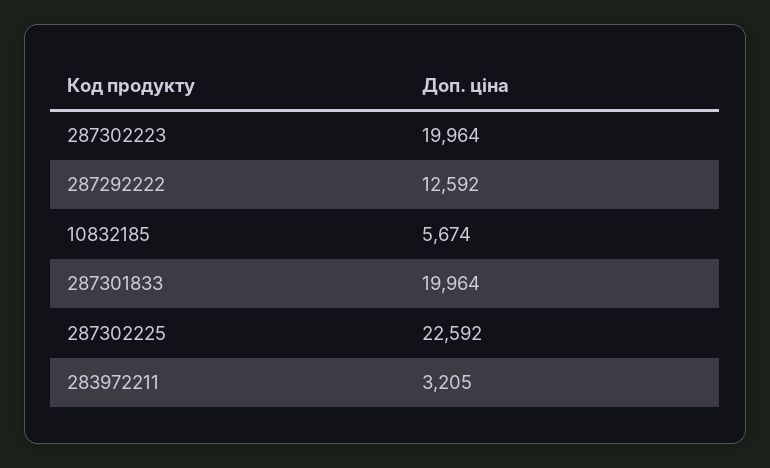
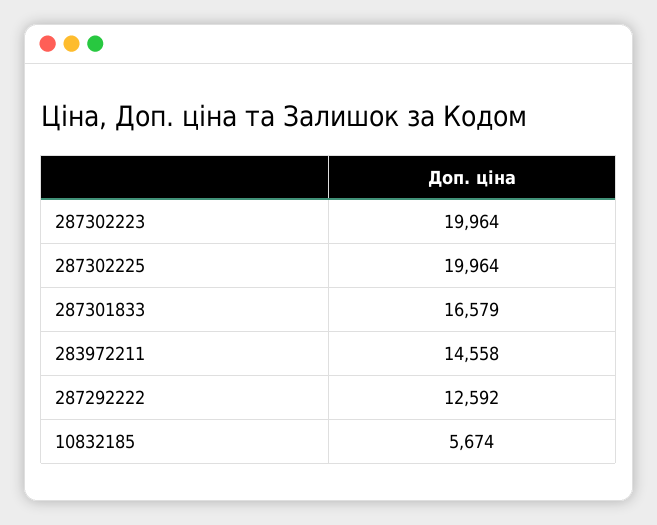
287301833: 19964 -> 16579
287302225: 22592 -> 19964
283972211: 3205 -> 14558

